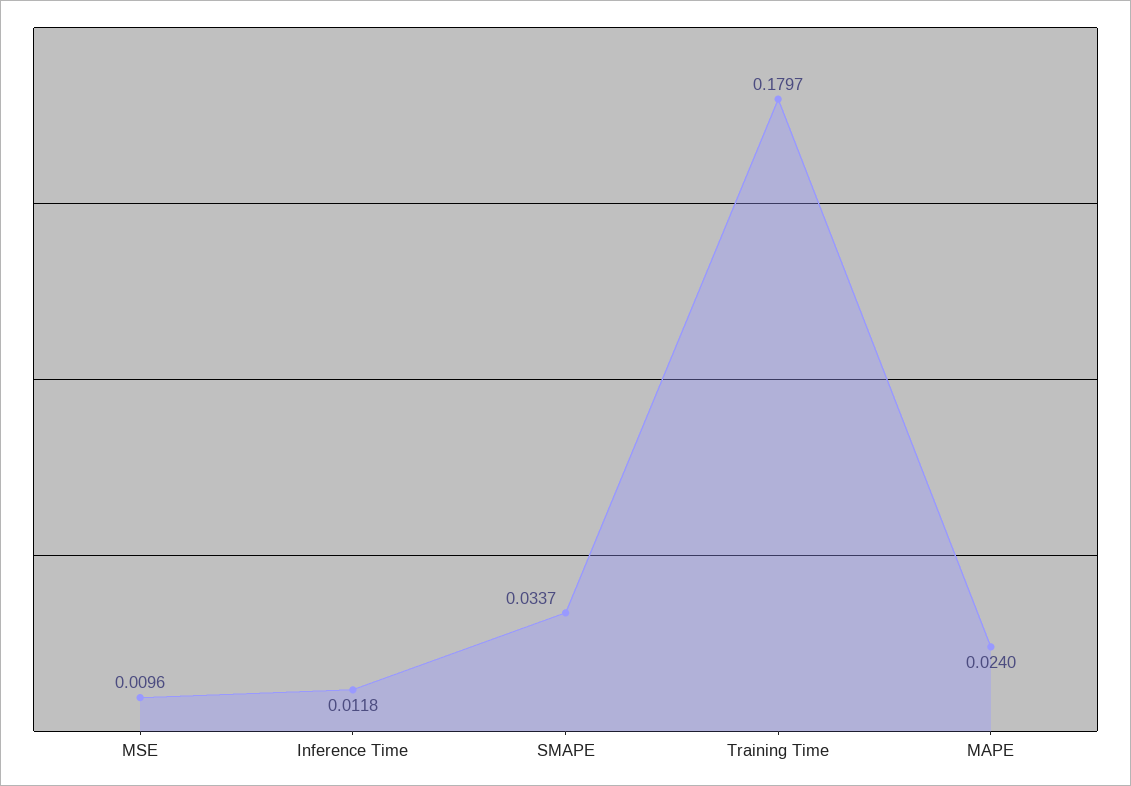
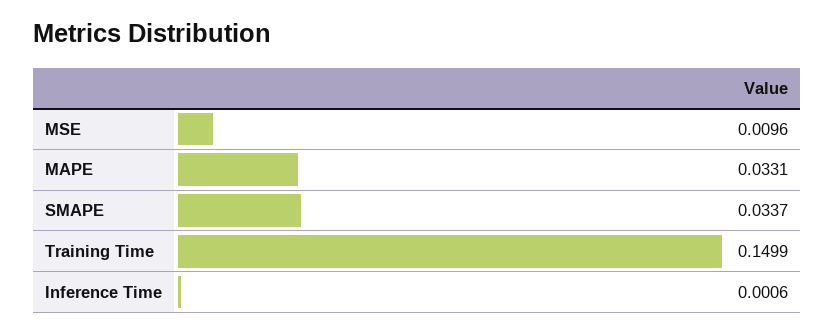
Inference Time: 0.0118 -> 0.0006
Training Time: 0.1797 -> 0.1499
MAPE: 0.024 -> 0.0331

